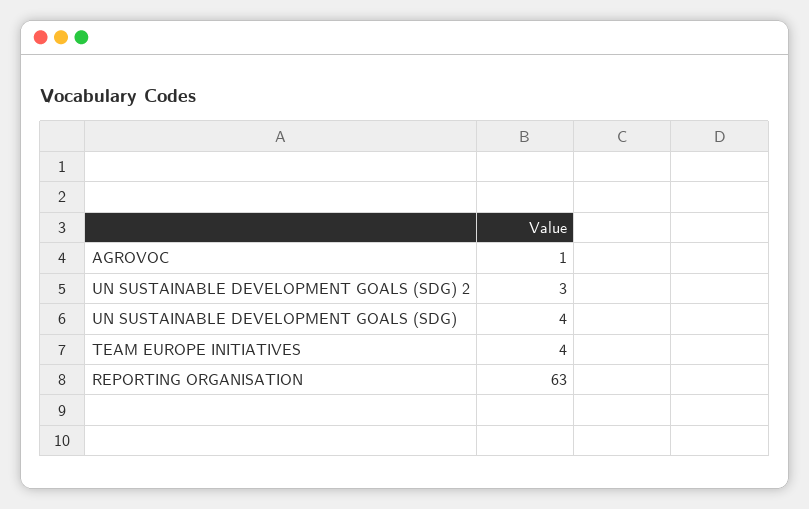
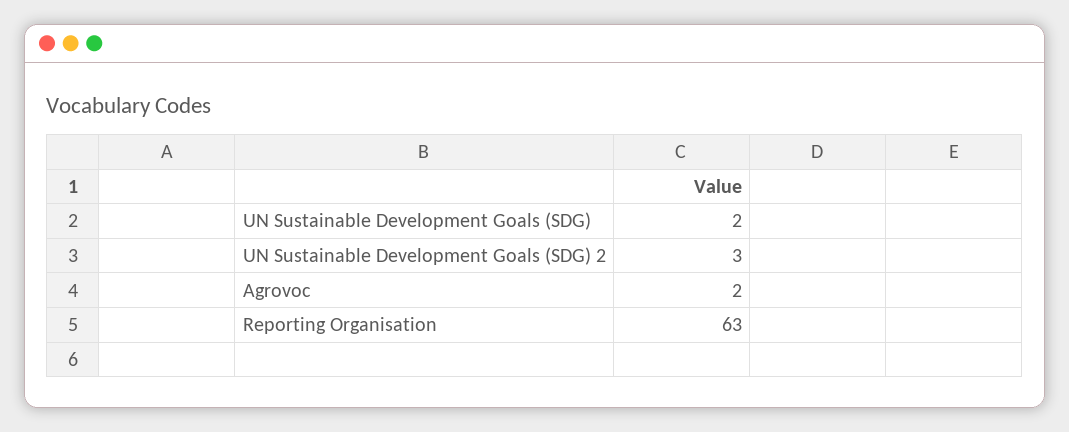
AGROVOC: 1 -> 2
UN SUSTAINABLE DEVELOPMENT GOALS (SDG): 4 -> 2
TEAM EUROPE INITIATIVES: 4 -> none

